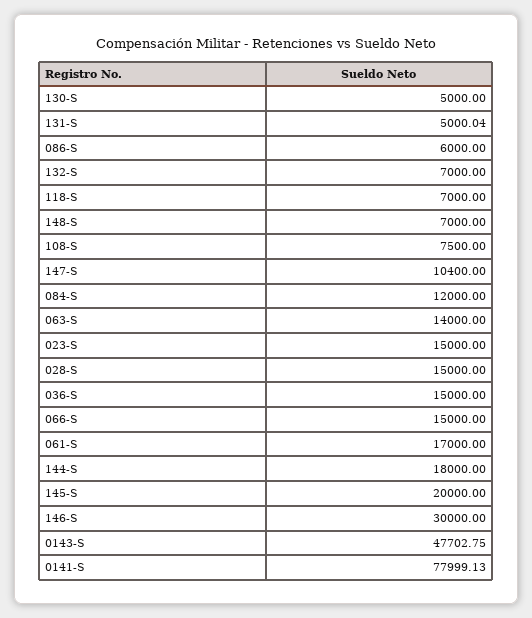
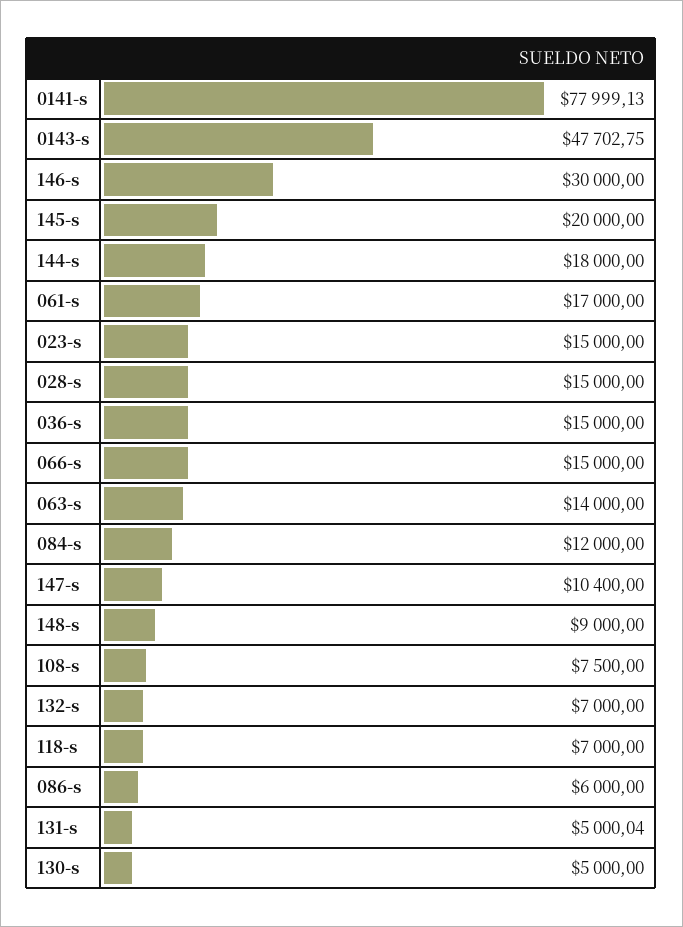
148-S: 7000 -> 9000

